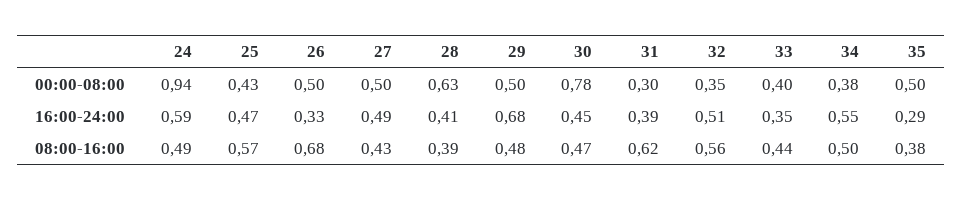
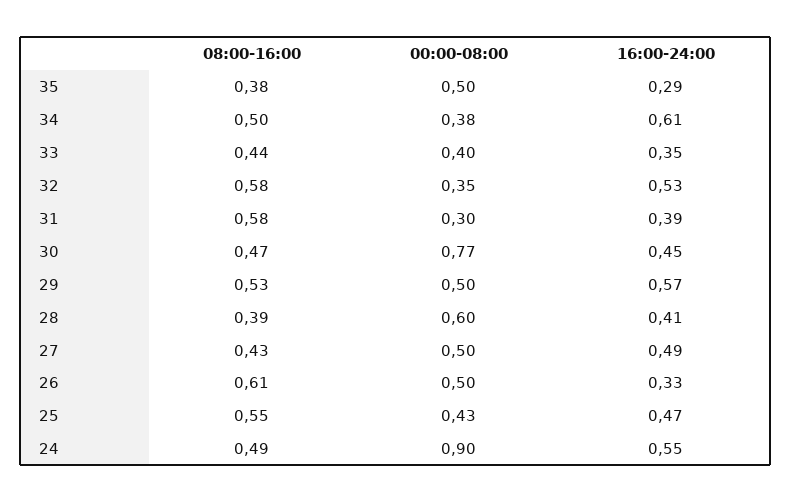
24, 00:00-08:00: 0.94 -> 0.9
28, 00:00-08:00: 0.63 -> 0.6
30, 00:00-08:00: 0.78 -> 0.77
24, 16:00-24:00: 0.59 -> 0.55
29, 16:00-24:00: 0.68 -> 0.57
32, 16:00-24:00: 0.51 -> 0.53
34, 16:00-24:00: 0.55 -> 0.61
25, 08:00-16:00: 0.57 -> 0.55
26, 08:00-16:00: 0.68 -> 0.61
29, 08:00-16:00: 0.48 -> 0.53
31, 08:00-16:00: 0.62 -> 0.58
32, 08:00-16:00: 0.56 -> 0.58

